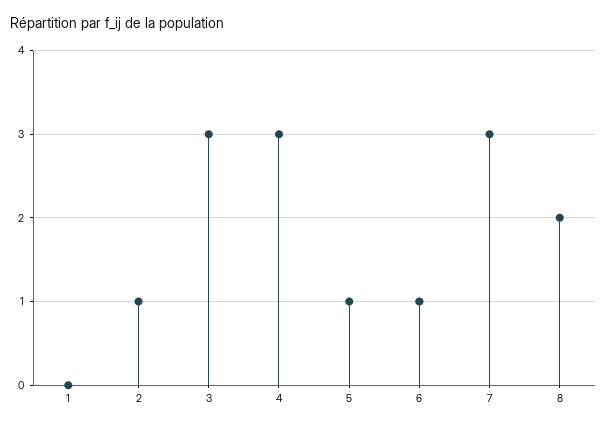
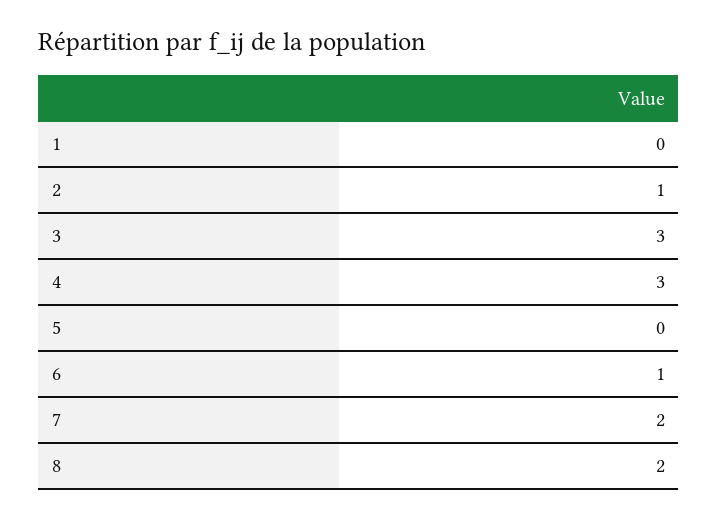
5: 1 -> 0
7: 3 -> 2

